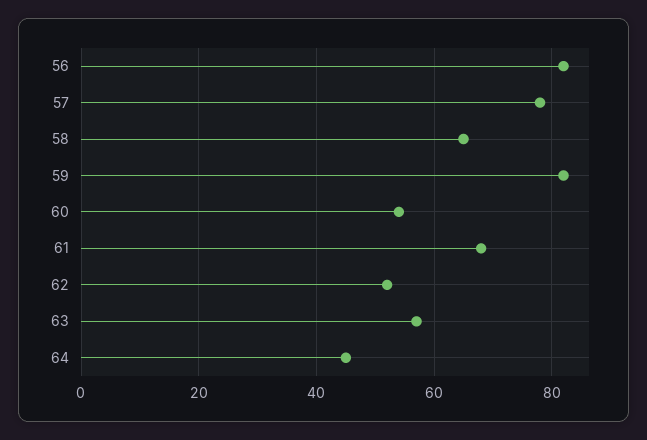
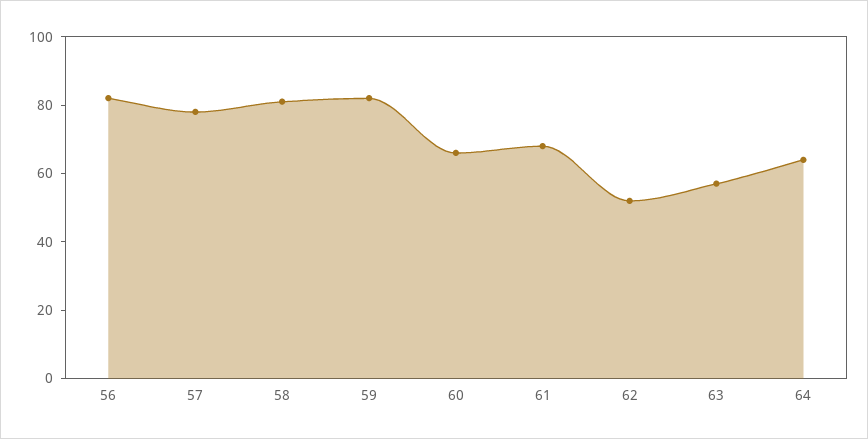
58: 65 -> 80
60: 55 -> 65
64: 45 -> 65

